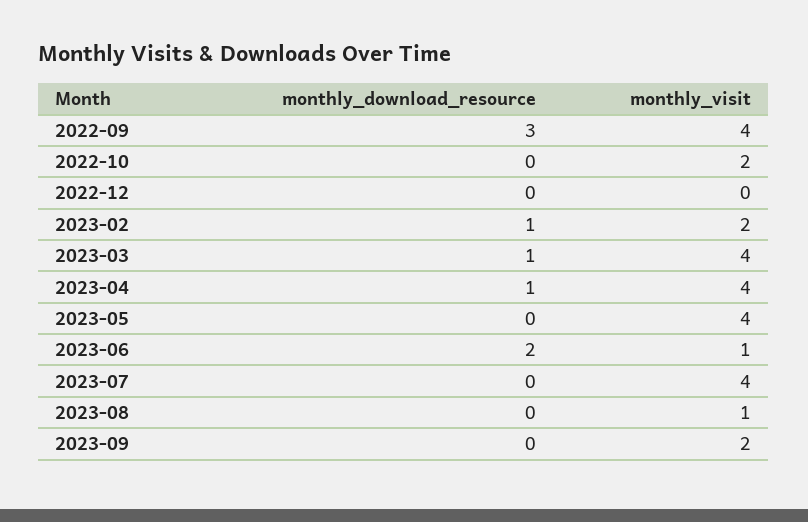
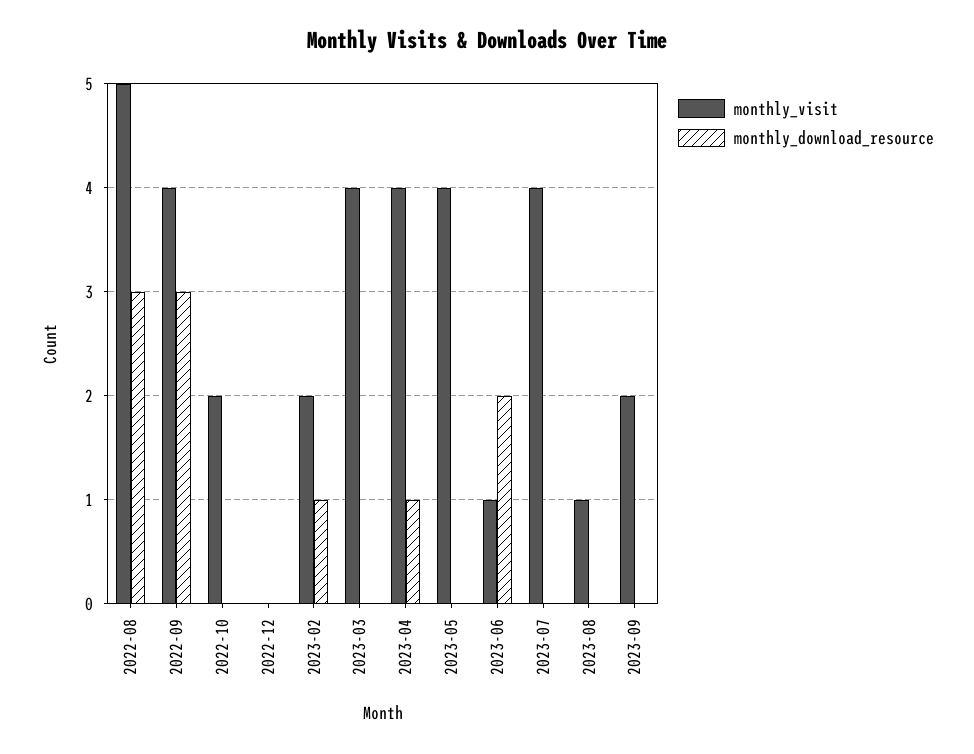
monthly_download_resource, 2023-03: 1 -> 0
monthly_visit, 2022-08: none -> 5
monthly_download_resource, 2022-08: none -> 3

